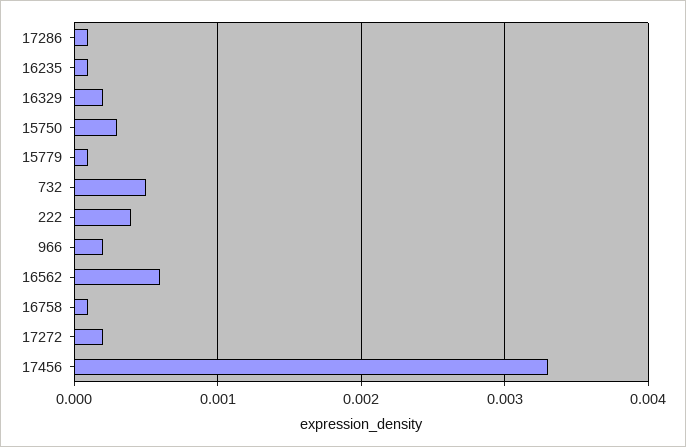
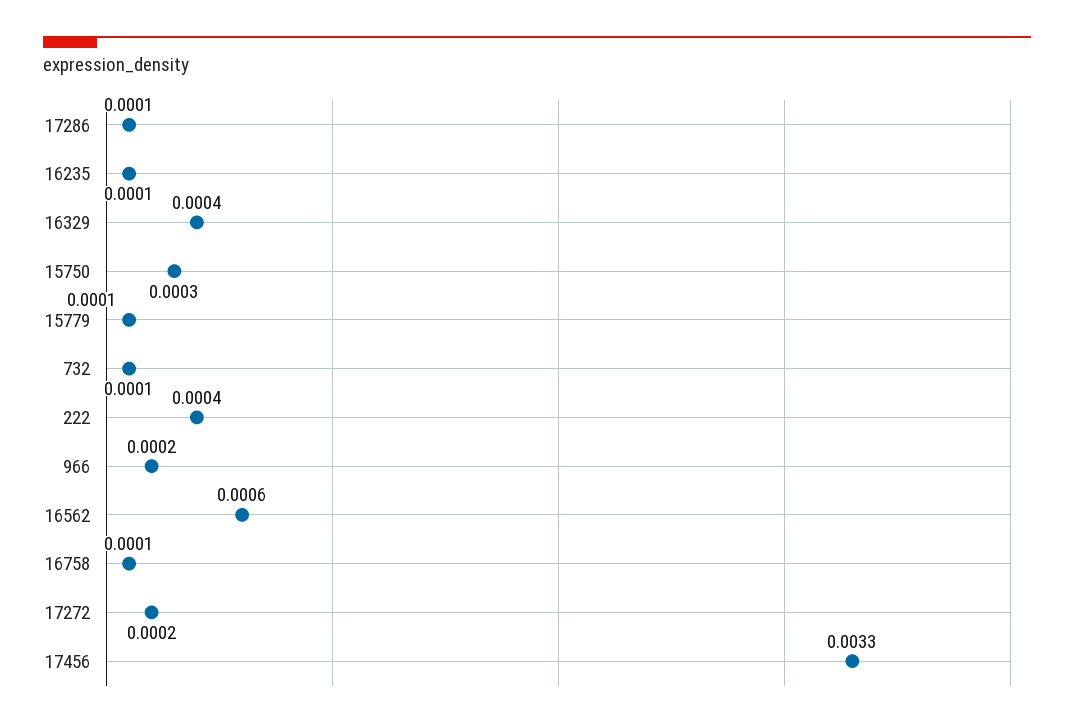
16329: 0.0002 -> 0.0004
732: 0.0005 -> 0.0001

